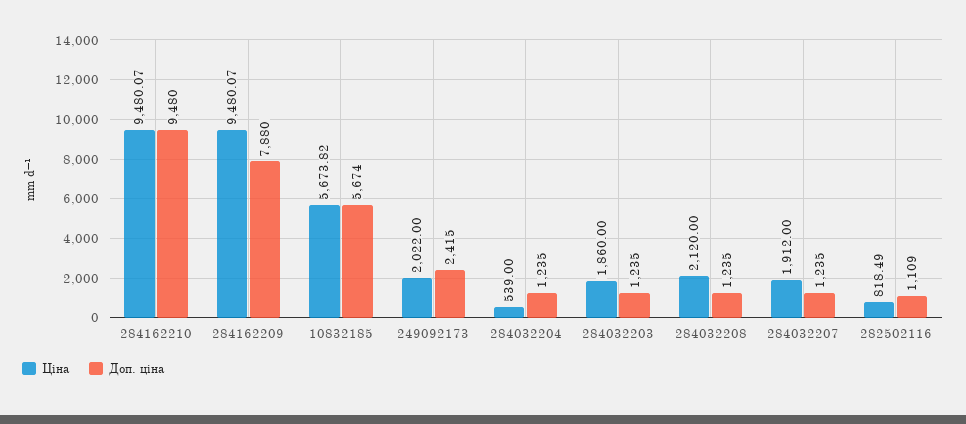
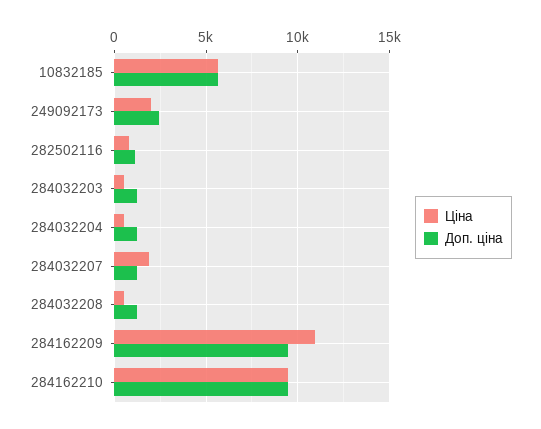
Ціна, 284162209: 9480.07 -> 11000
Доп. ціна, 284162209: 7880 -> 9500
Ціна, 284032203: 1860 -> 500
Ціна, 284032208: 2120 -> 500

